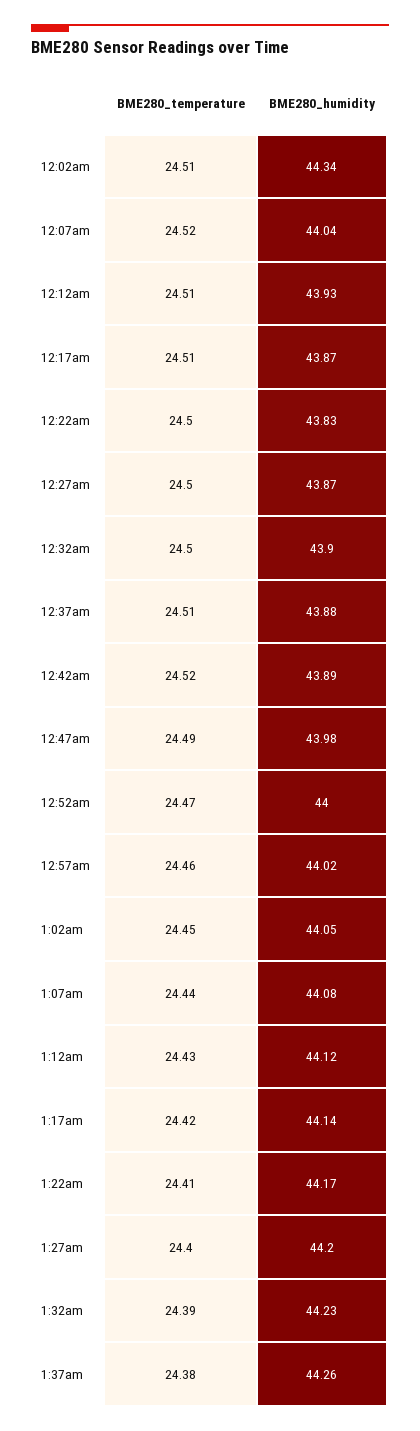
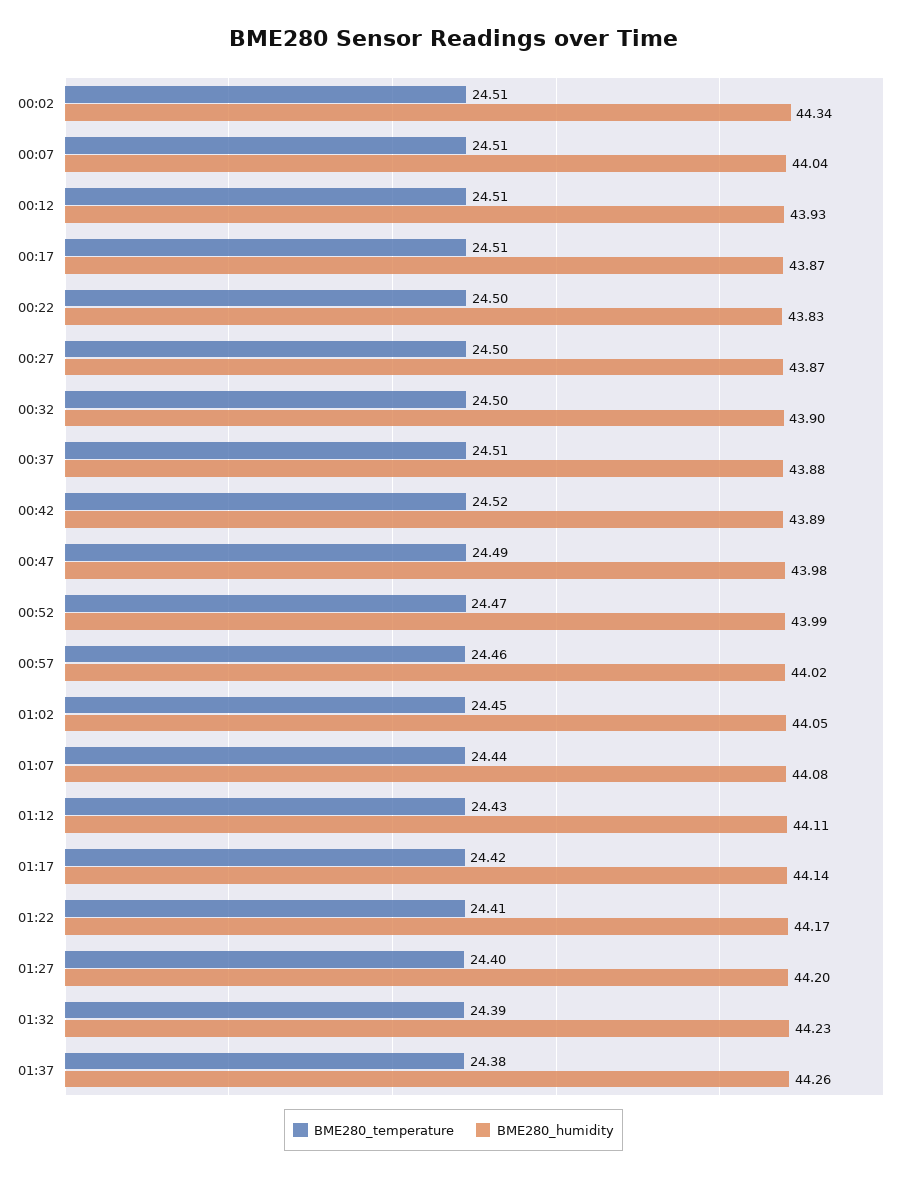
BME280_temperature, 12:07am: 24.52 -> 24.51
BME280_humidity, 12:52am: 44 -> 43.99
BME280_humidity, 1:12am: 44.12 -> 44.11

